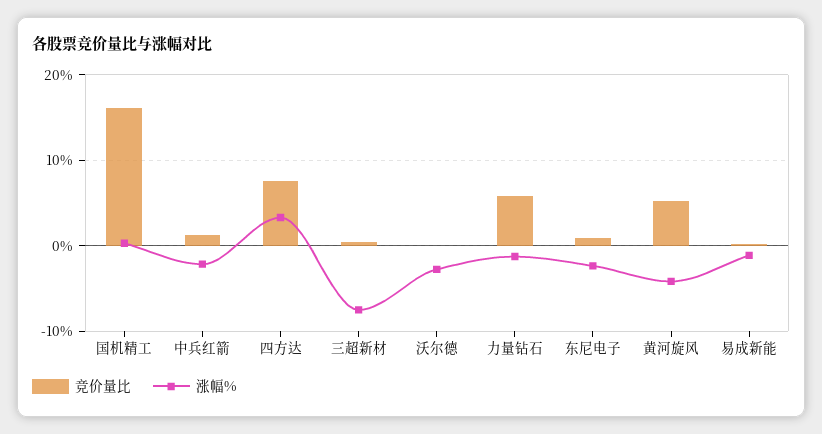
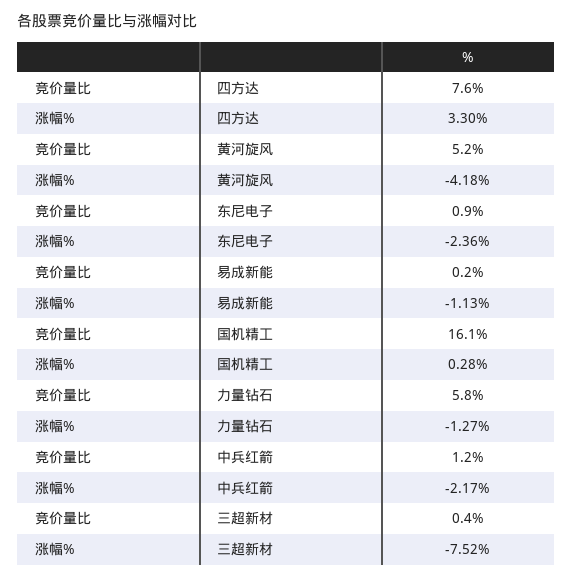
竞价量比, 沃尔德: 0 -> none
涨幅%, 沃尔德: -3 -> none

